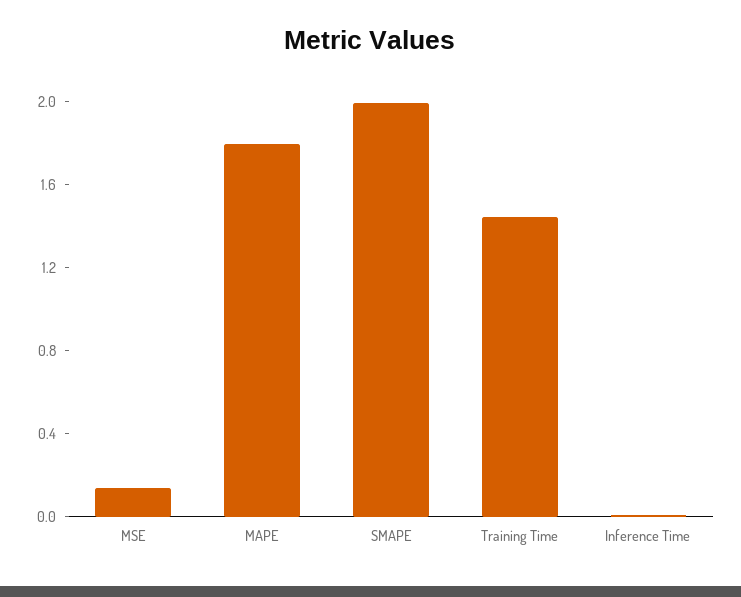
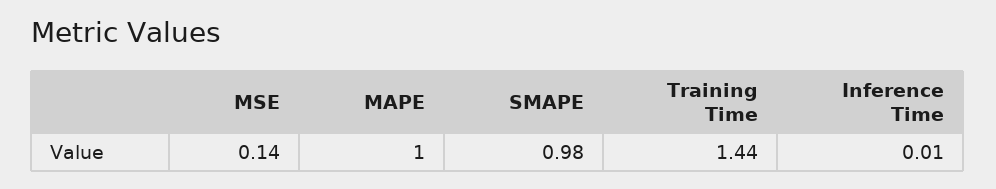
MAPE: 1.8 -> 1
SMAPE: 2 -> 0.98

